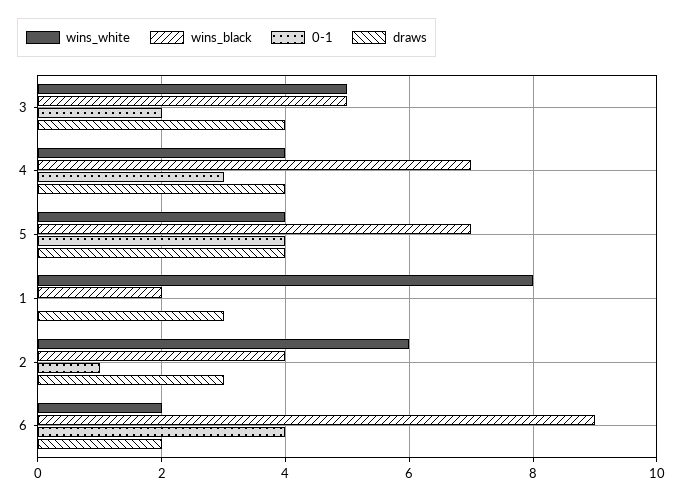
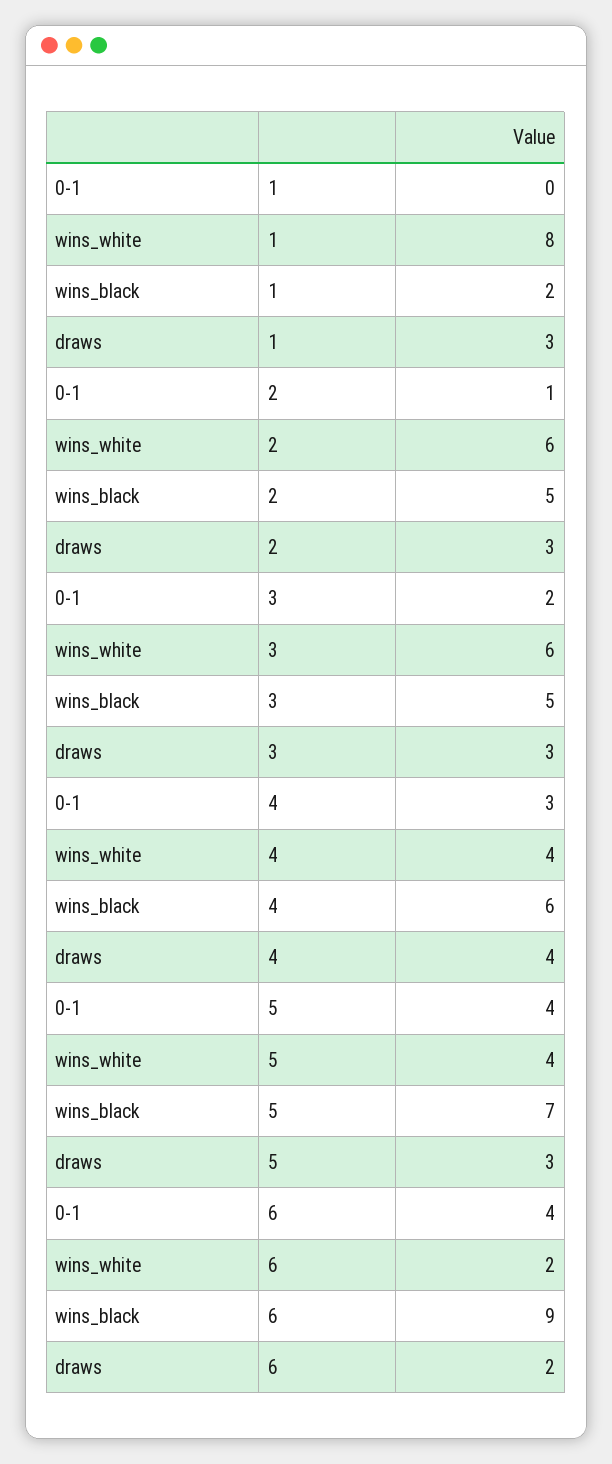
wins_white, 3: 5 -> 6
draws, 3: 4 -> 3
wins_black, 4: 7 -> 6
draws, 5: 4 -> 3
wins_black, 2: 4 -> 5

